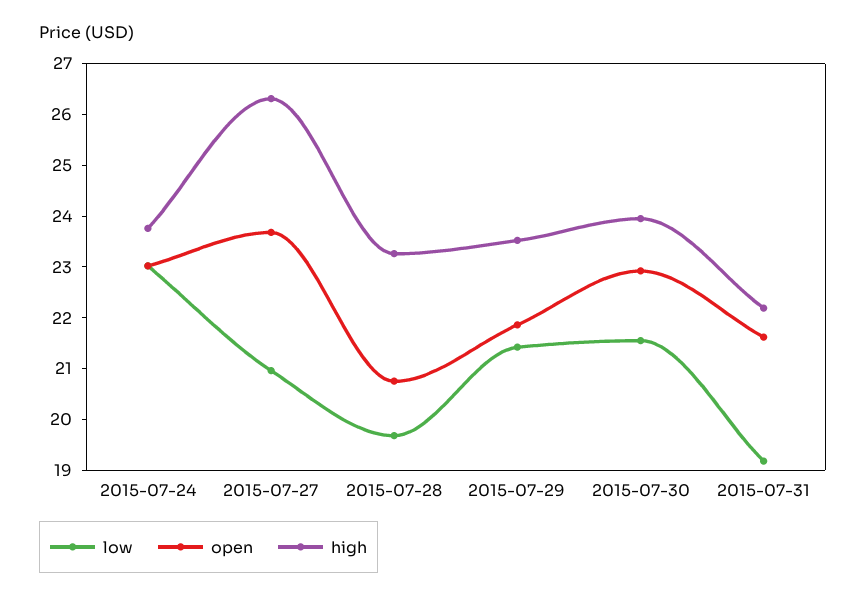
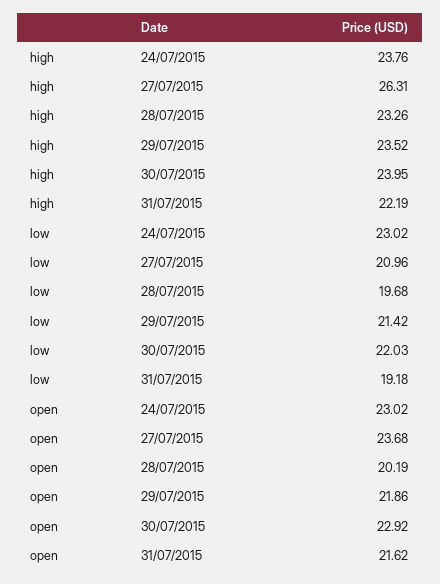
open, 2015-07-28: 20.8 -> 20.19
low, 2015-07-30: 21.6 -> 22.03

